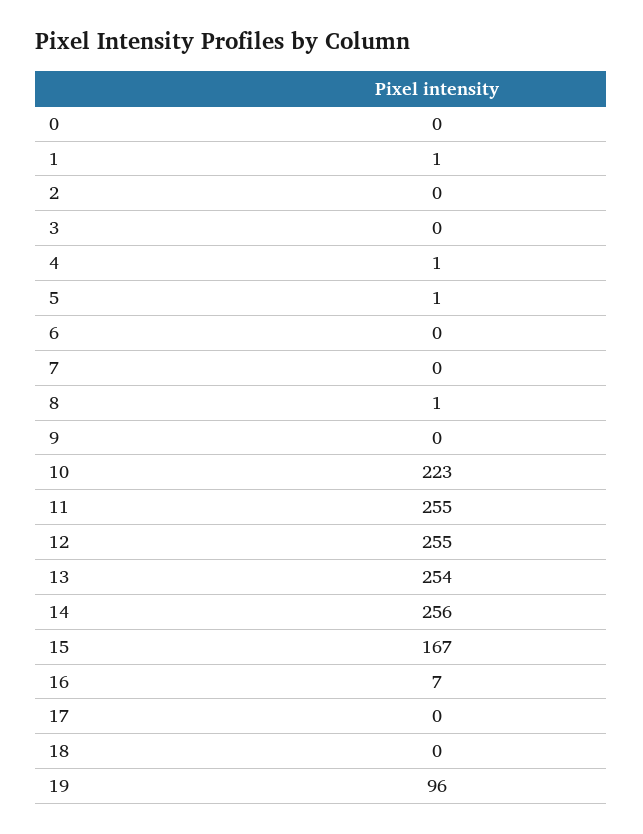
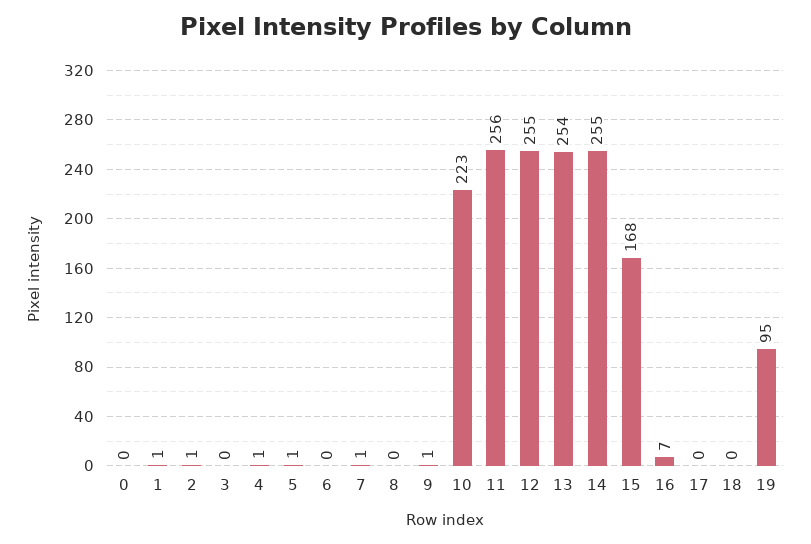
2: 0 -> 1
7: 0 -> 1
8: 1 -> 0
9: 0 -> 1
11: 255 -> 256
14: 256 -> 255
15: 167 -> 168
19: 96 -> 95

